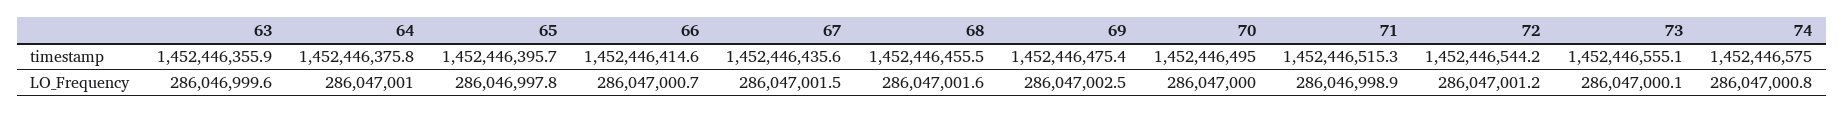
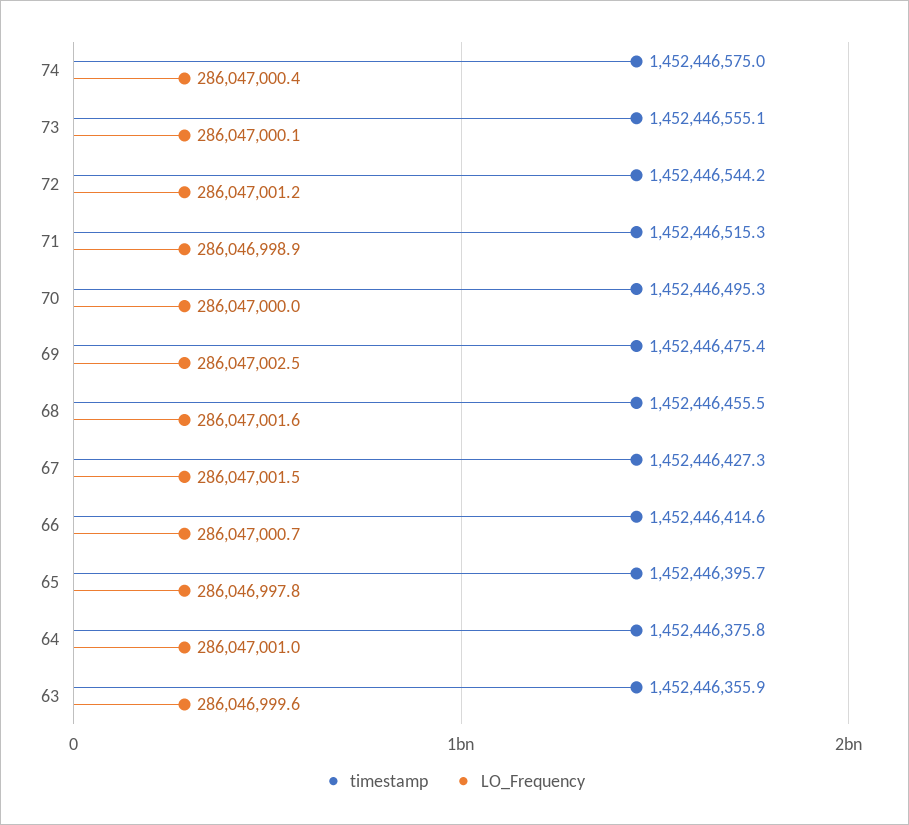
timestamp, 67: 1452446435.6 -> 1452446427.3
timestamp, 70: 1452446495 -> 1452446495.3
LO_Frequency, 74: 286047000.8 -> 286047000.4

